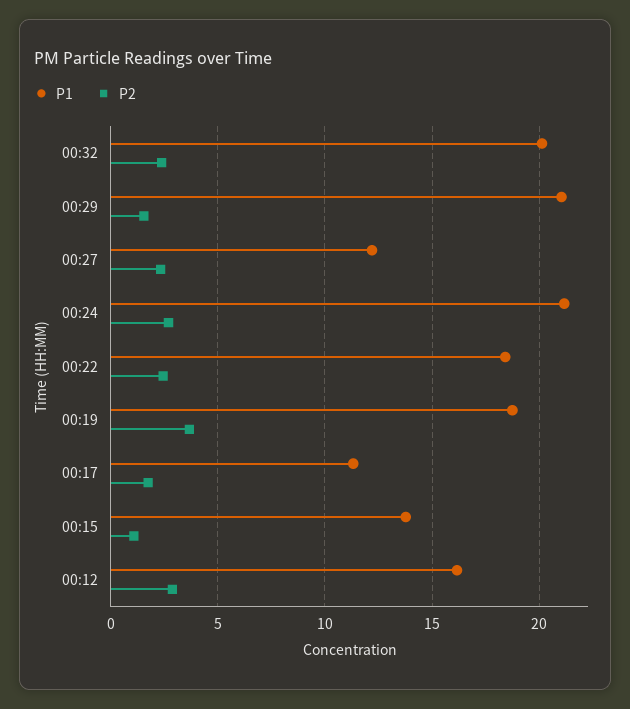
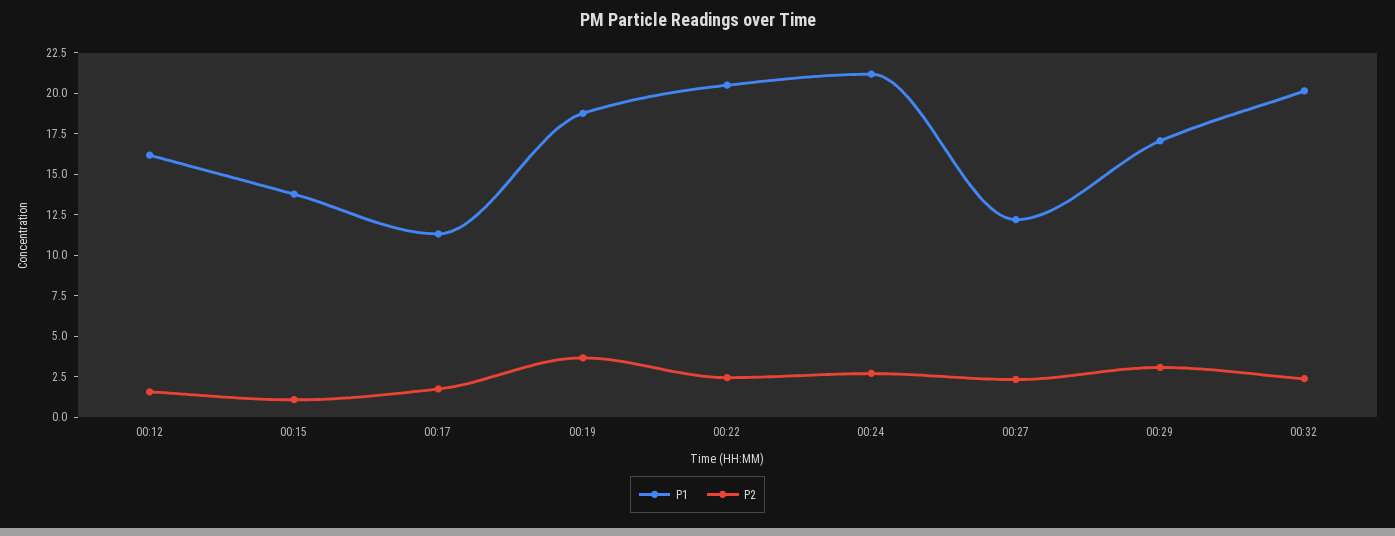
P1, 00:29: 21 -> 17
P2, 00:29: 1.5 -> 3
P1, 00:22: 18.5 -> 20.5
P2, 00:12: 3 -> 1.5

